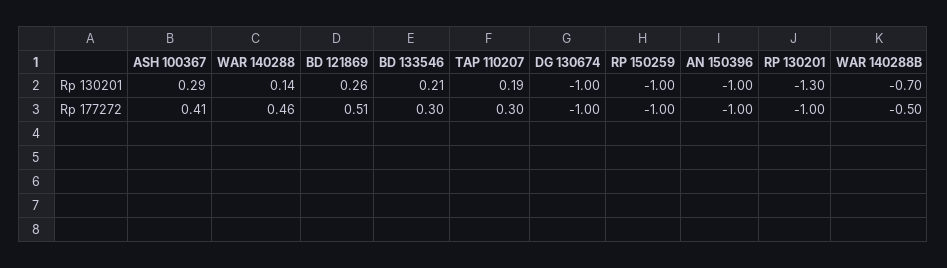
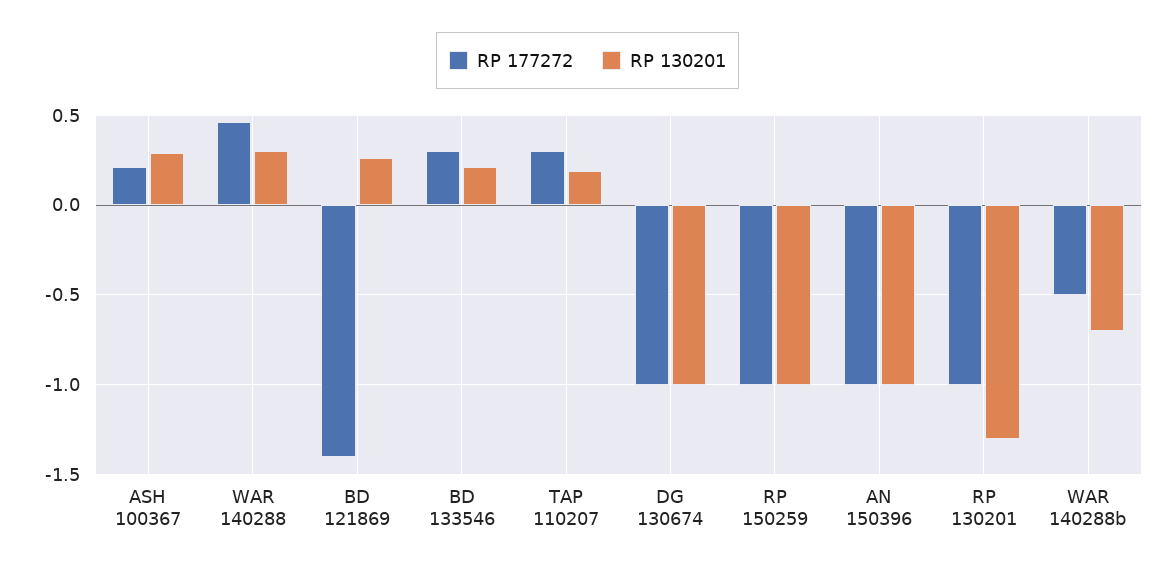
Rp 130201, WAR 140288: 0.14 -> 0.3
Rp 177272, ASH 100367: 0.41 -> 0.2
Rp 177272, BD 121869: 0.51 -> -1.4

